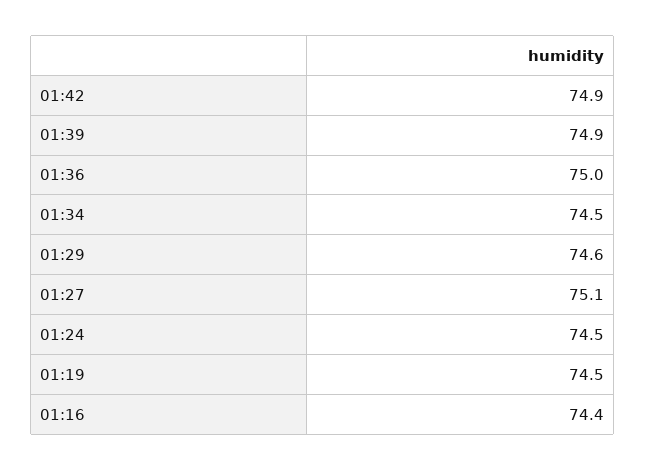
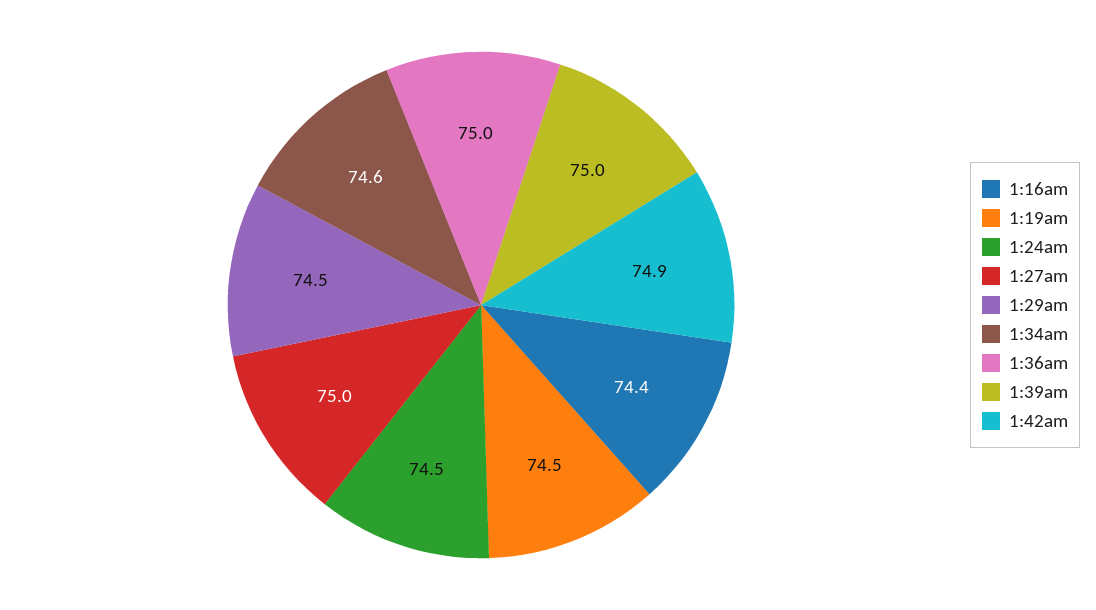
01:39: 74.9 -> 75
01:34: 74.5 -> 74.6
01:29: 74.6 -> 74.5
01:27: 75.1 -> 75

